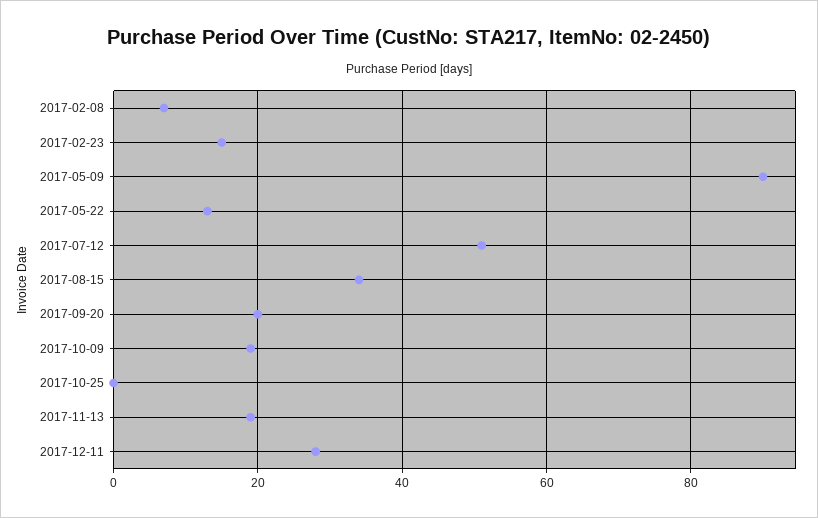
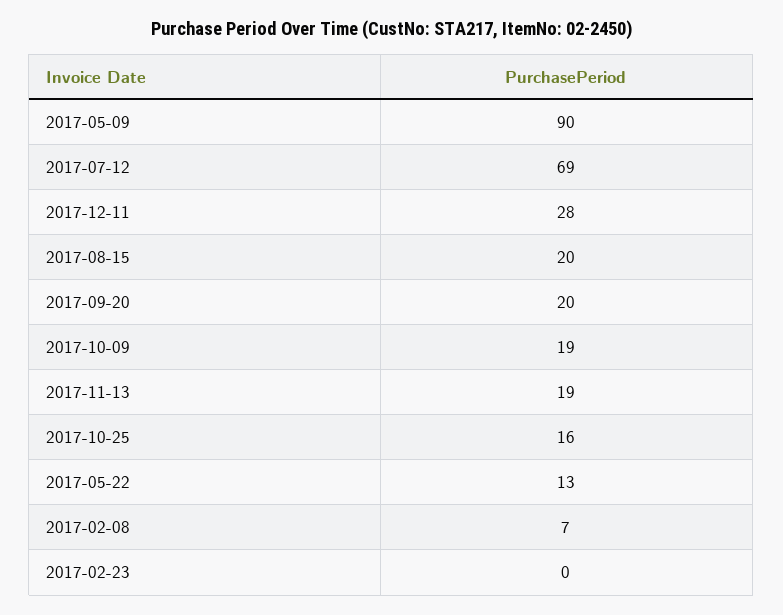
2017-02-23: 15 -> 0
2017-07-12: 50 -> 69
2017-08-15: 35 -> 20
2017-10-25: 0 -> 16

